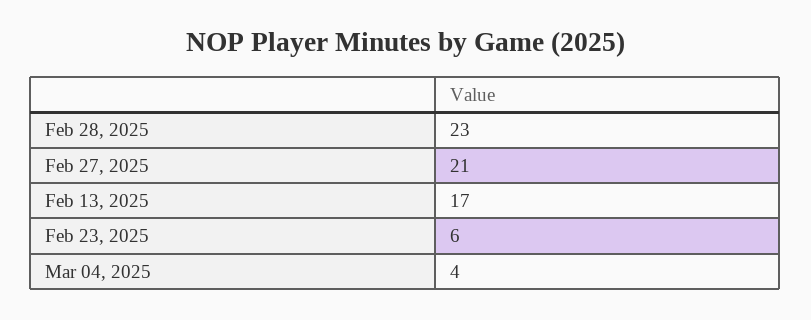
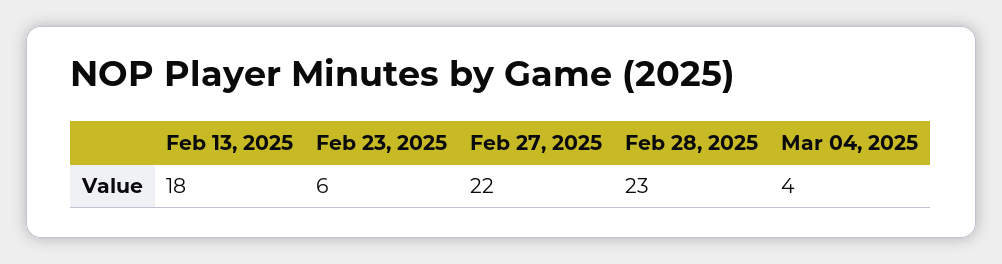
Feb 27, 2025: 21 -> 22
Feb 13, 2025: 17 -> 18

